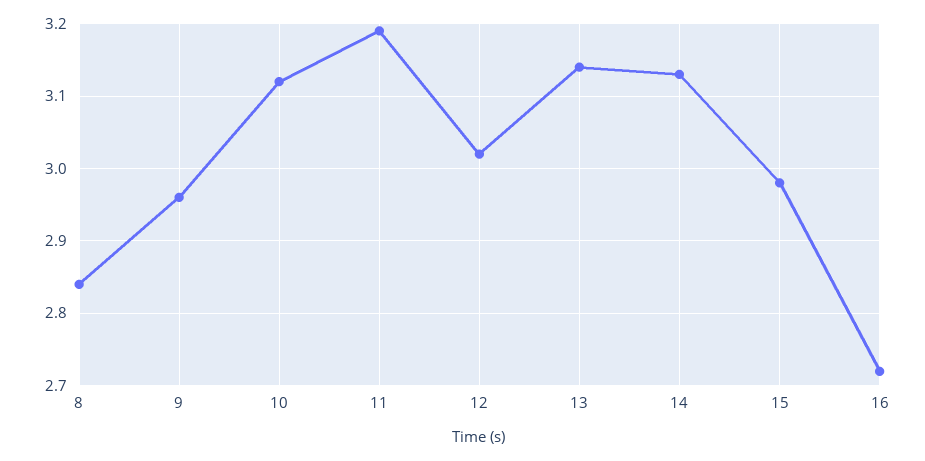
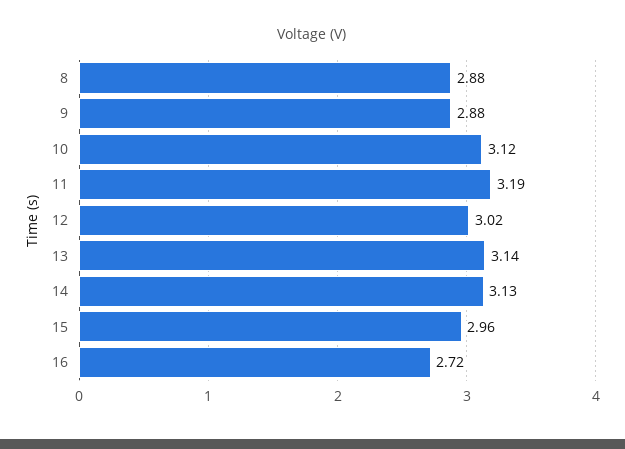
8: 2.84 -> 2.88
9: 2.96 -> 2.88
15: 2.98 -> 2.96

